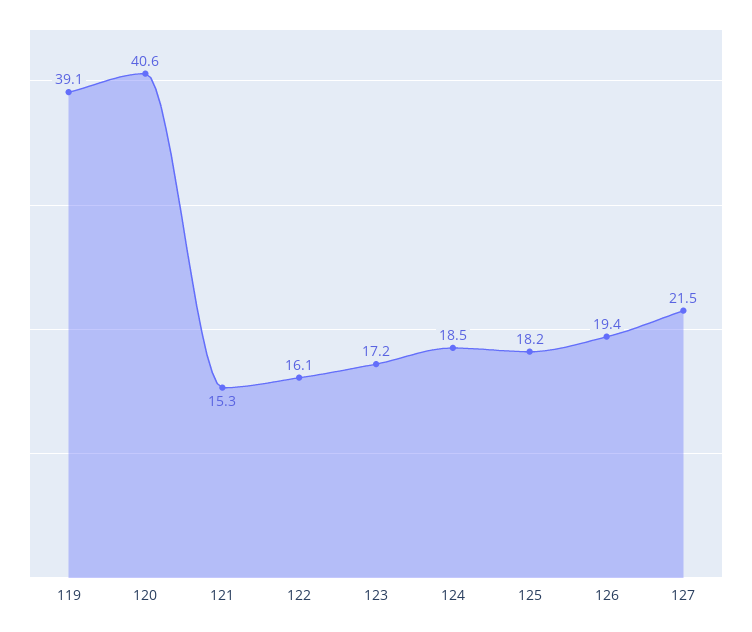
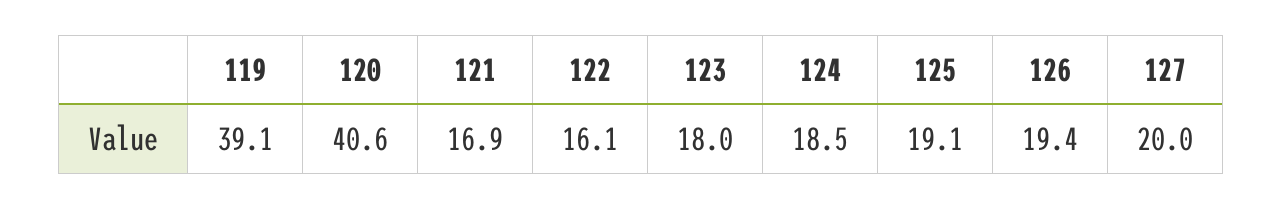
121: 15.3 -> 16.9
123: 17.2 -> 18
125: 18.2 -> 19.1
127: 21.5 -> 20

